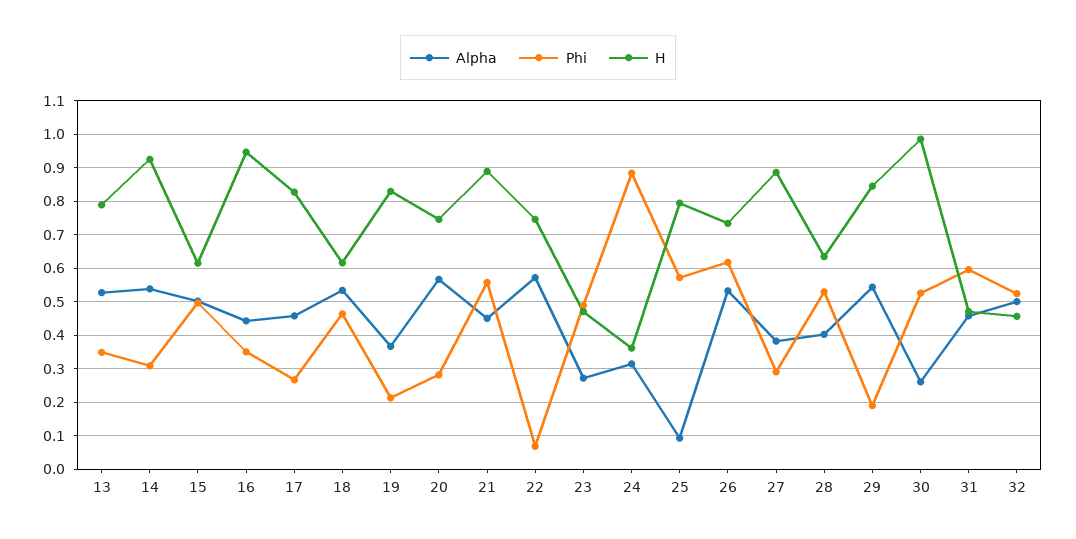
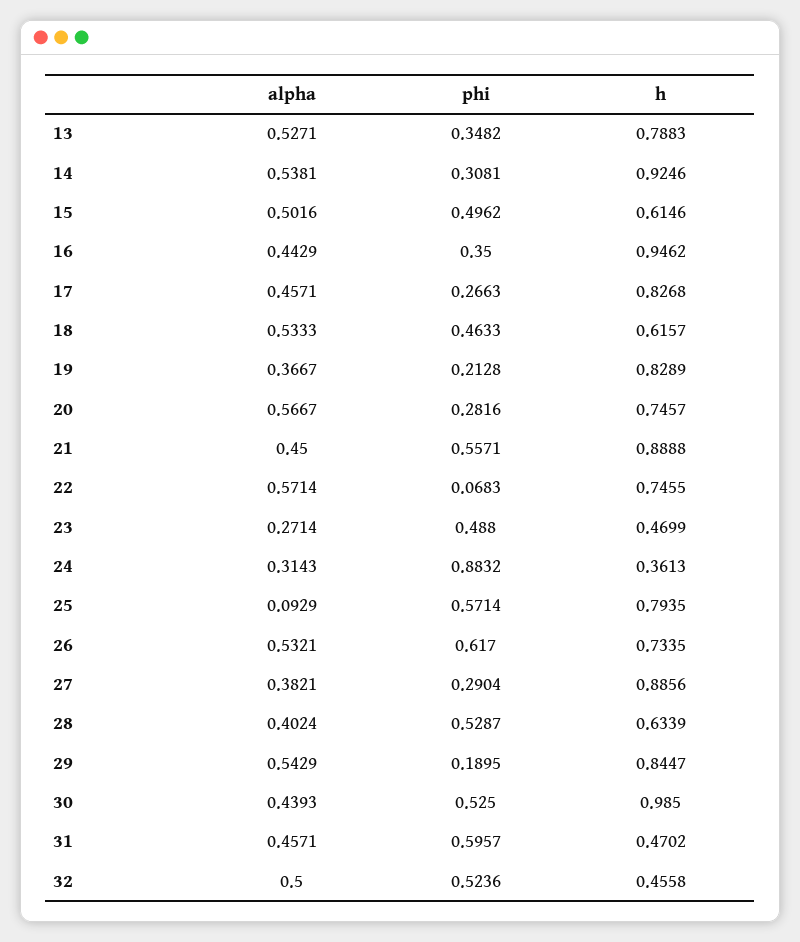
Alpha, 30: 0.26 -> 0.4393

